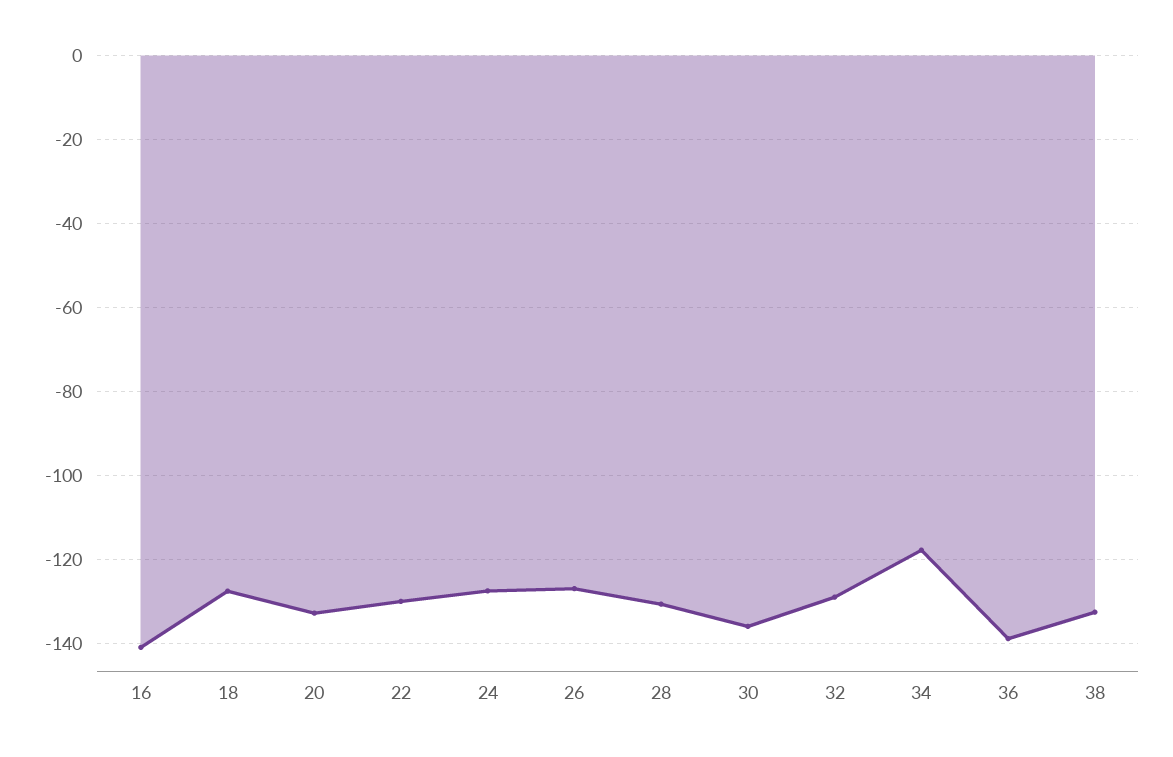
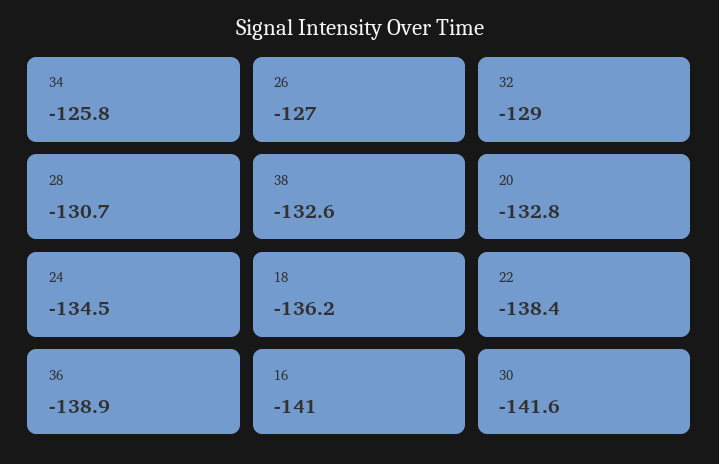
18: -128 -> -136.2
22: -130 -> -138.4
24: -128 -> -134.5
30: -136 -> -141.6
34: -118 -> -125.8

